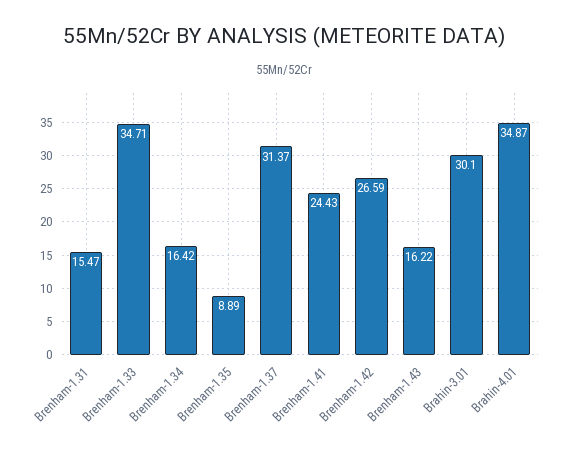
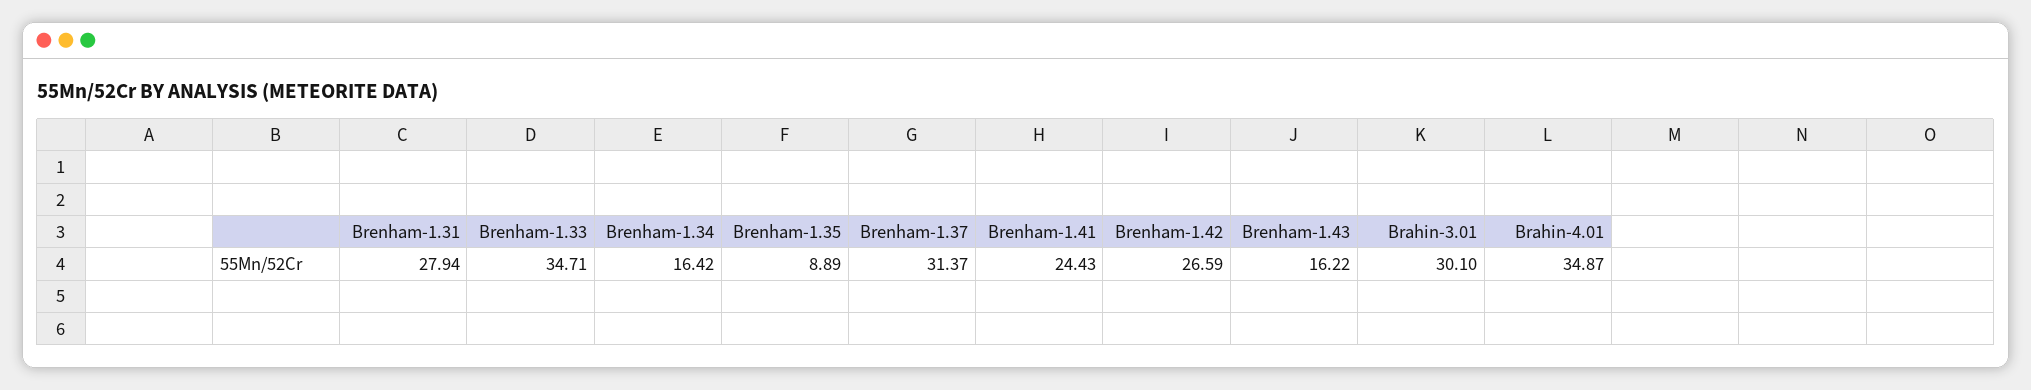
Brenham-1.31: 15.47 -> 27.94

